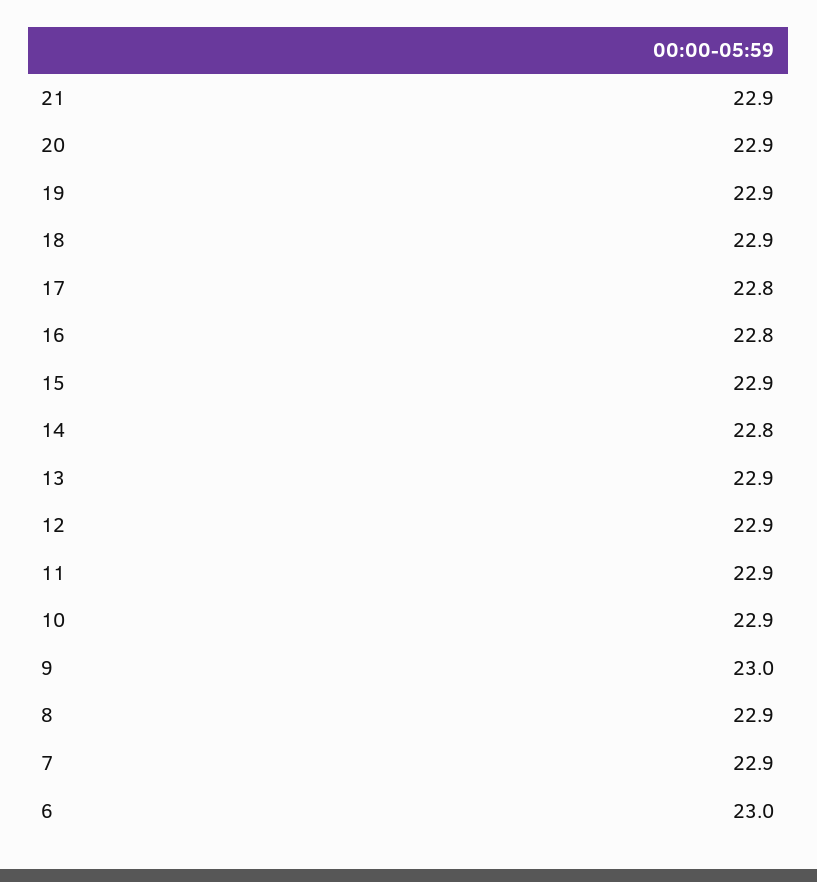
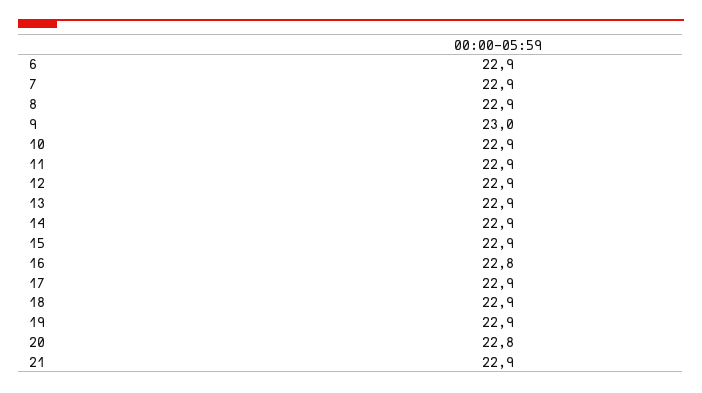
20: 22.9 -> 22.8
17: 22.8 -> 22.9
14: 22.8 -> 22.9
6: 23 -> 22.9

